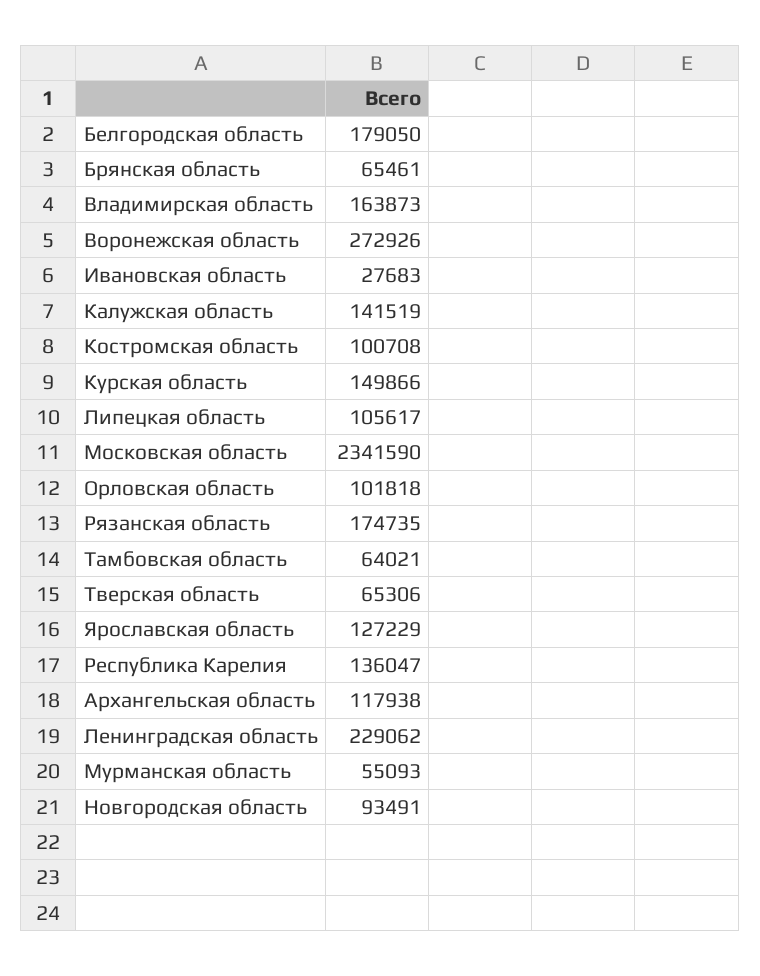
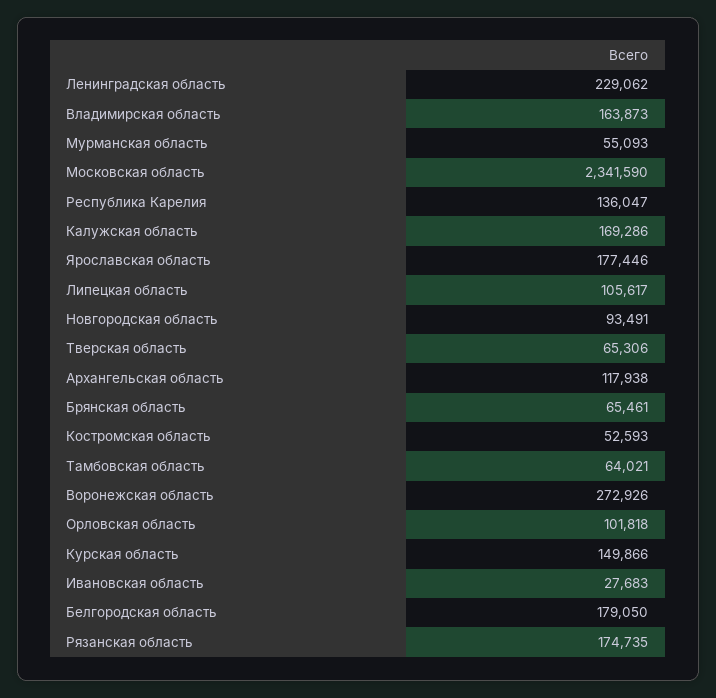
Калужская область: 141519 -> 169286
Костромская область: 100708 -> 52593
Ярославская область: 127229 -> 177446

